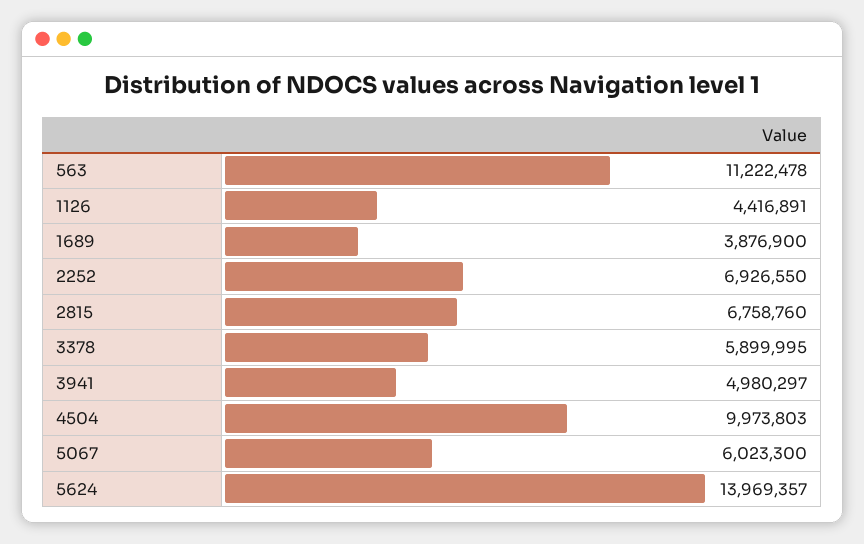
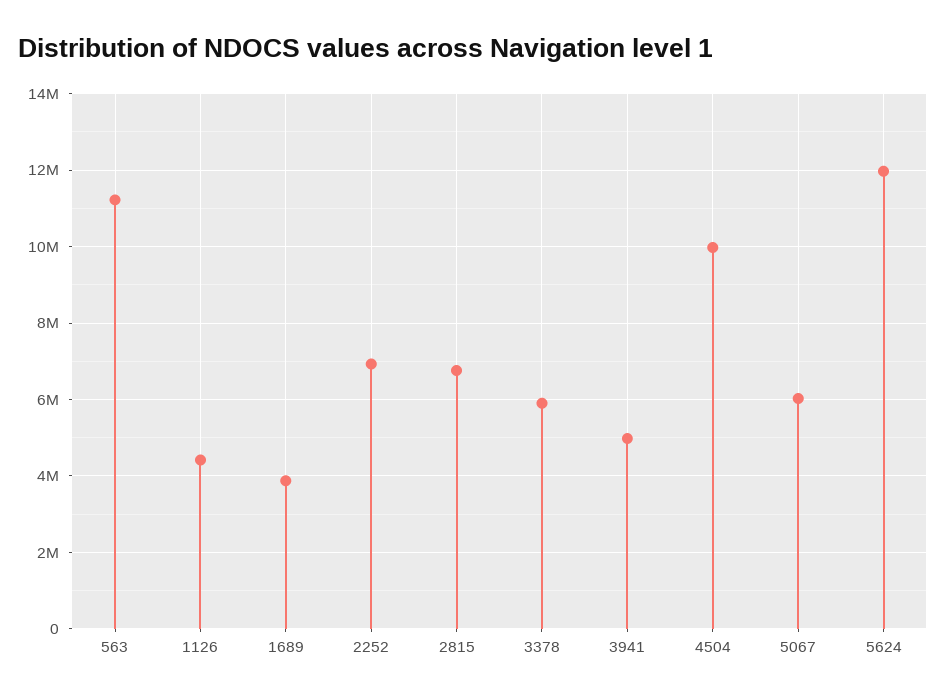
5624: 13969357 -> 12000000

